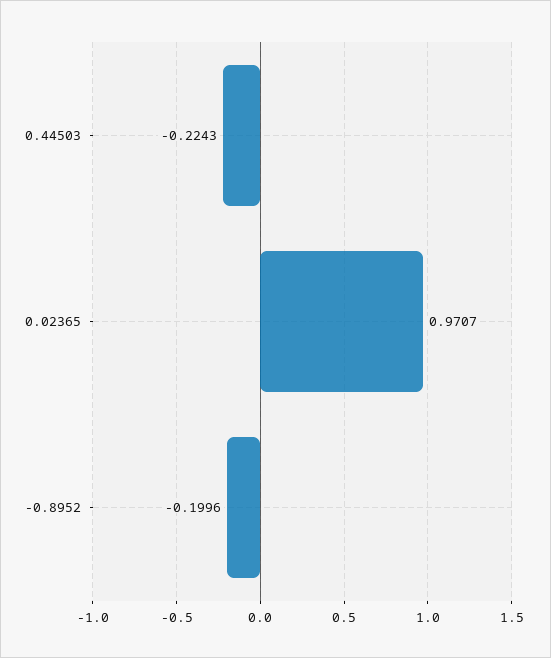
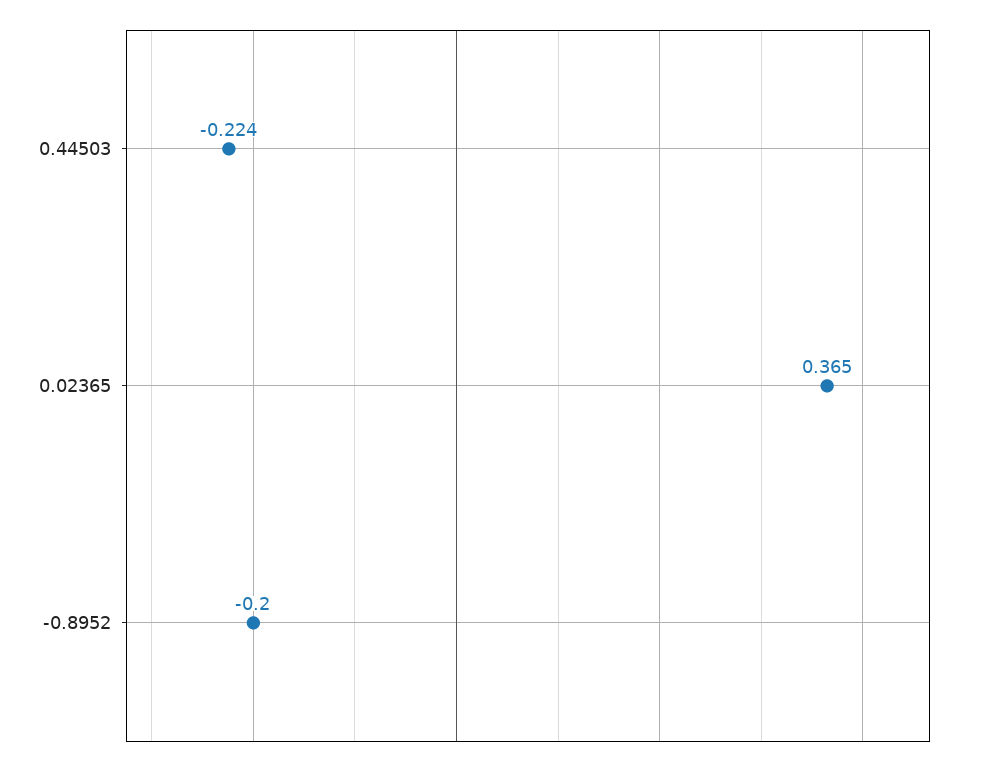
0.02365: 0.9707 -> 0.365

